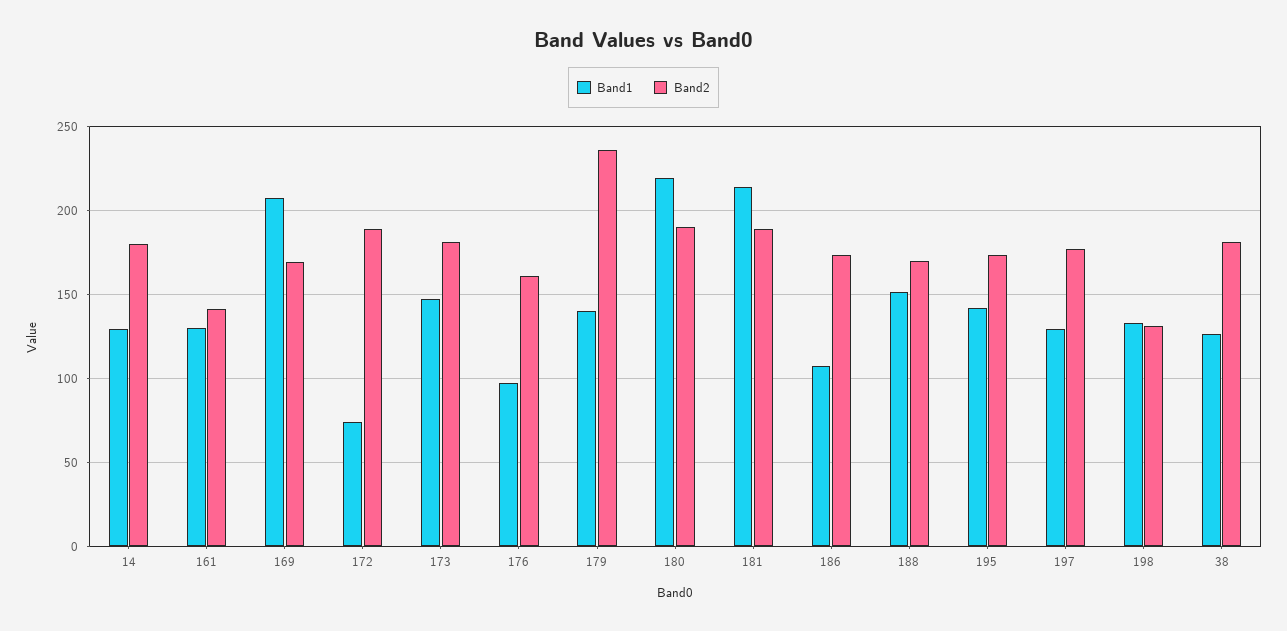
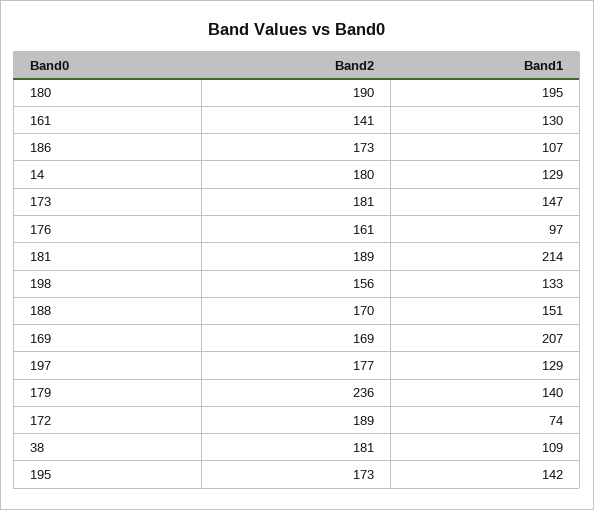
Band1, 180: 220 -> 195
Band2, 198: 130 -> 156
Band1, 38: 125 -> 109

